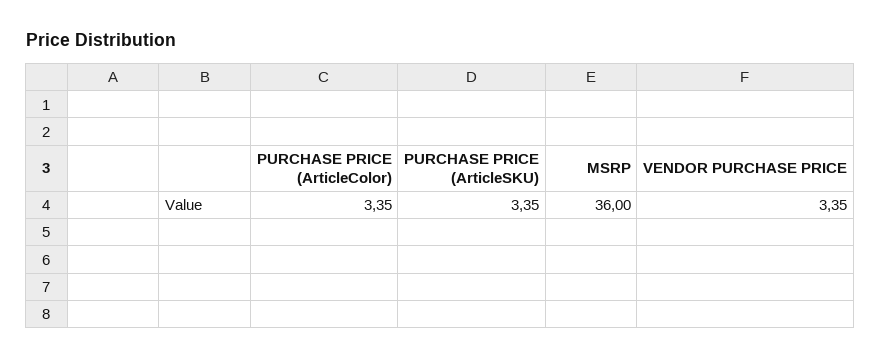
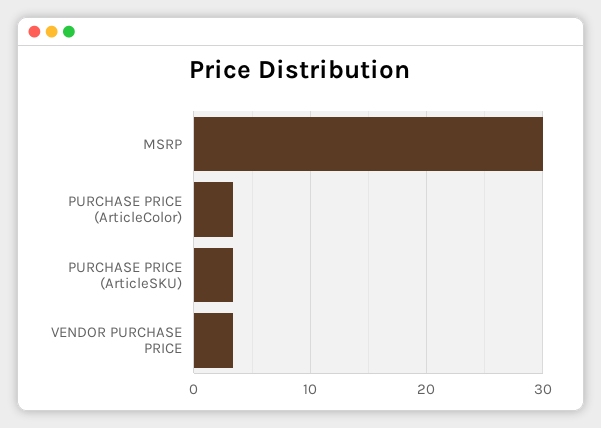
MSRP: 36 -> 30

